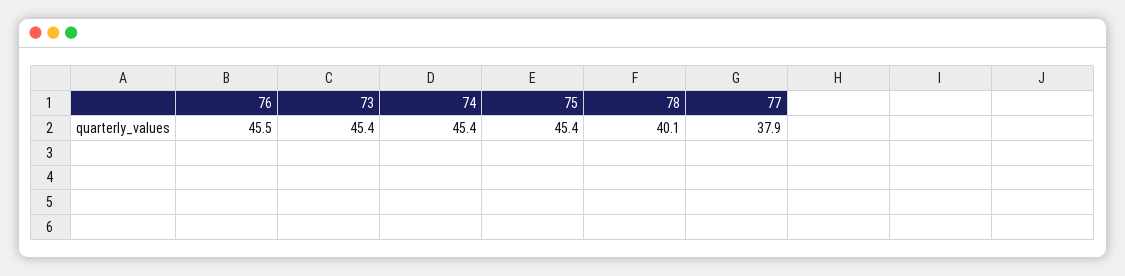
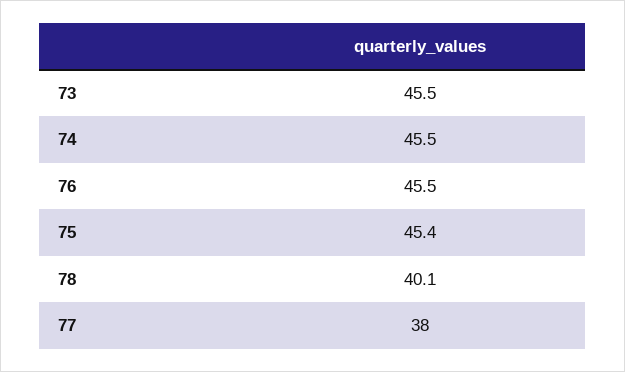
73: 45.4 -> 45.5
74: 45.4 -> 45.5
77: 37.9 -> 38

